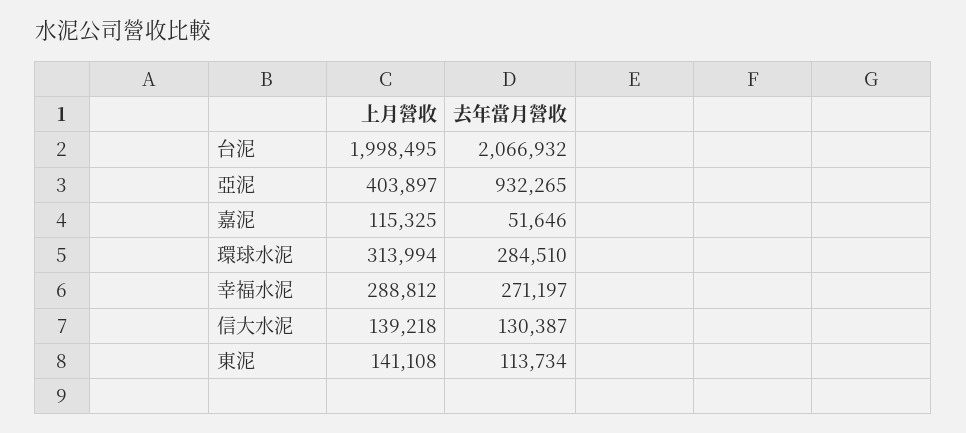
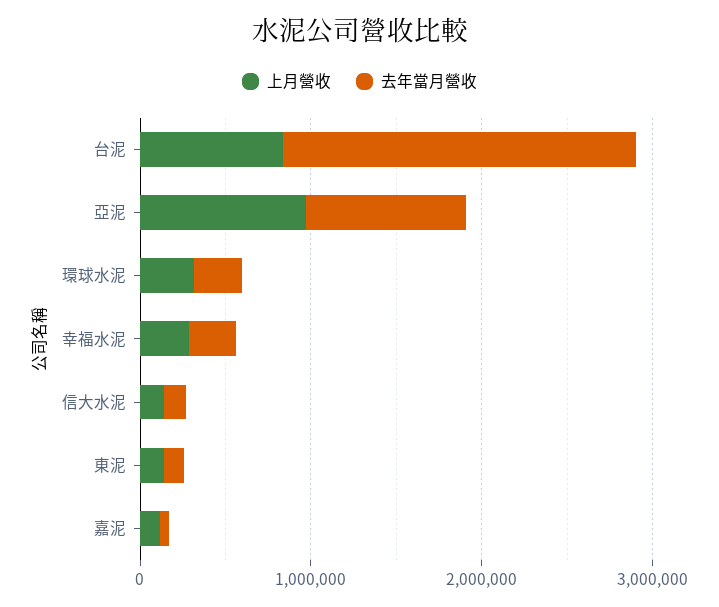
上月營收, 台泥: 1998495 -> 800000
上月營收, 亞泥: 403897 -> 1000000

